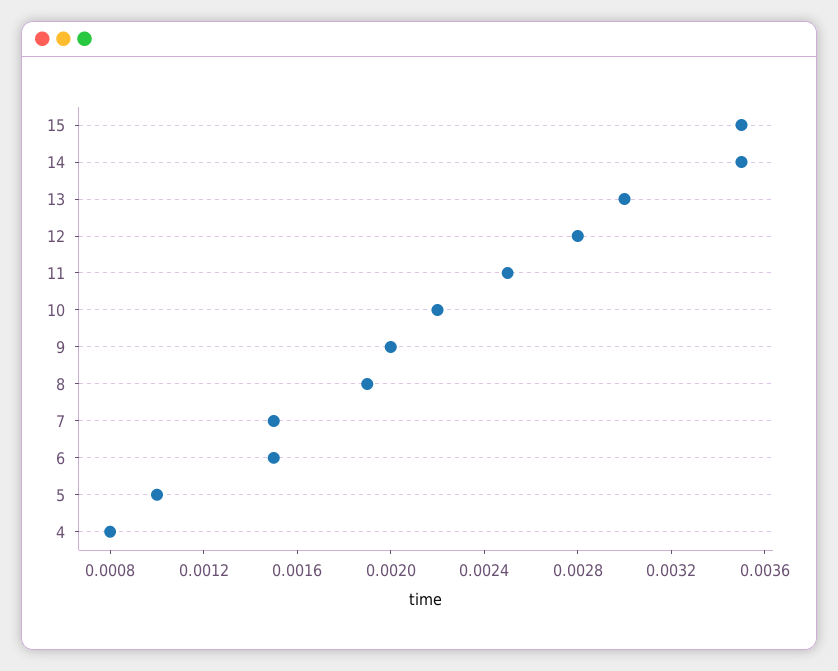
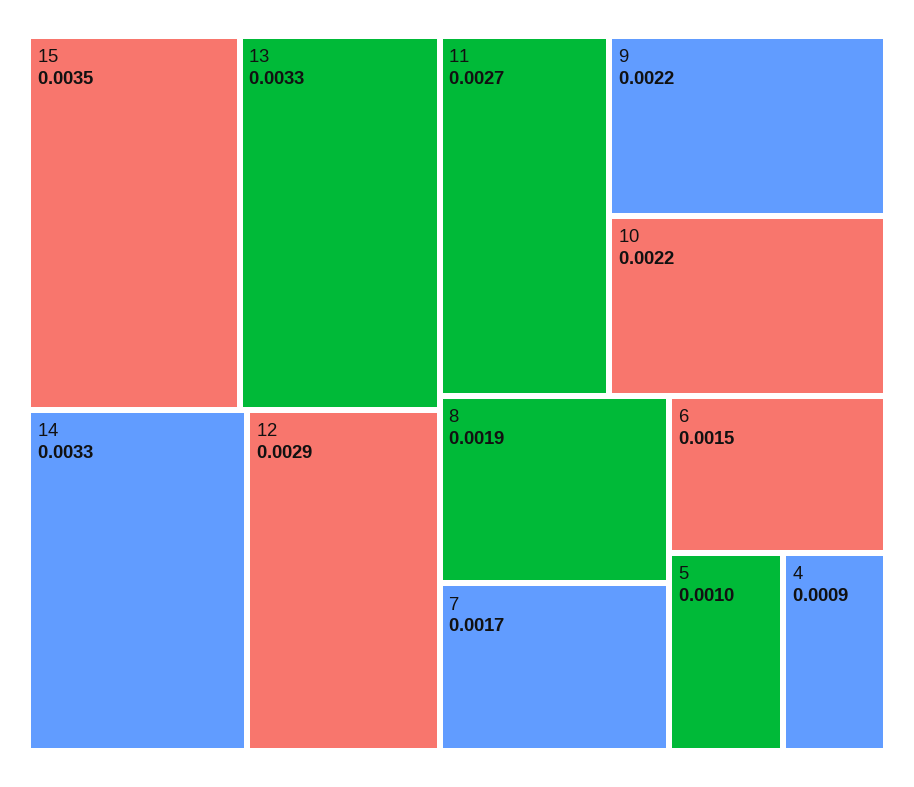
14: 0.0035 -> 0.0033
13: 0.003 -> 0.0033
12: 0.0028 -> 0.0029
11: 0.0025 -> 0.0027
9: 0.002 -> 0.0022
7: 0.0015 -> 0.0017
4: 0.0008 -> 0.0009

